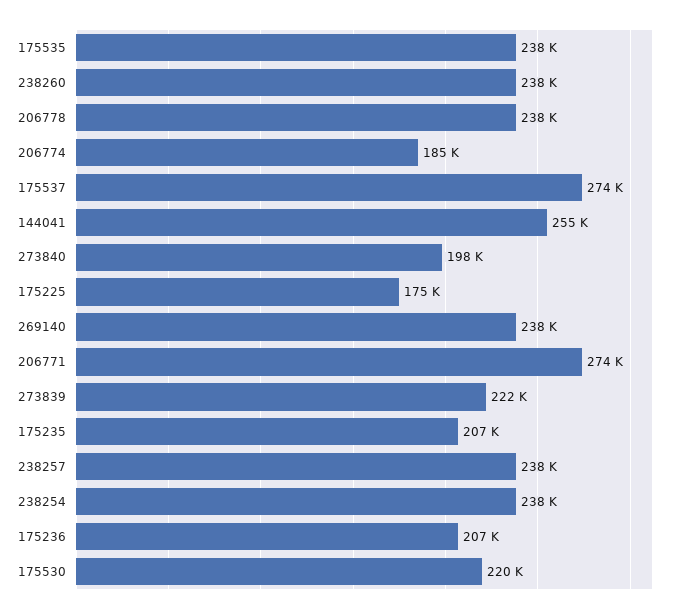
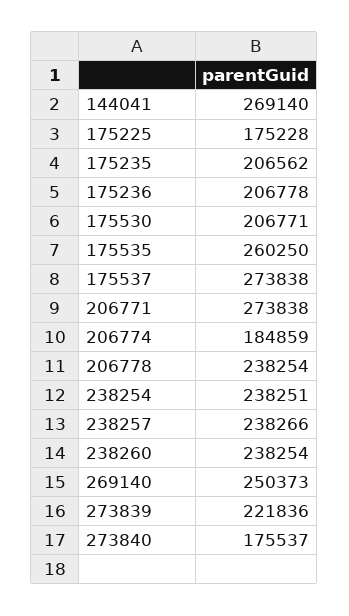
175535: 238000 -> 260250
144041: 255000 -> 269140
273840: 198000 -> 175537
269140: 238000 -> 250373
175530: 220000 -> 206771

